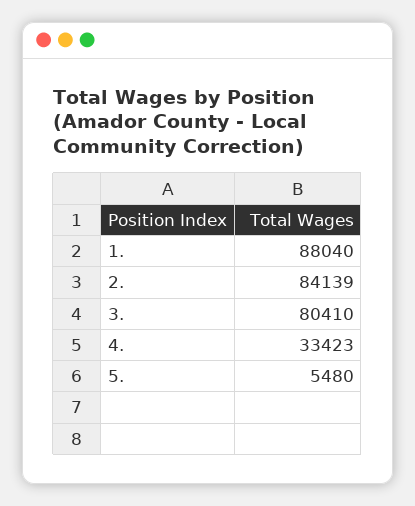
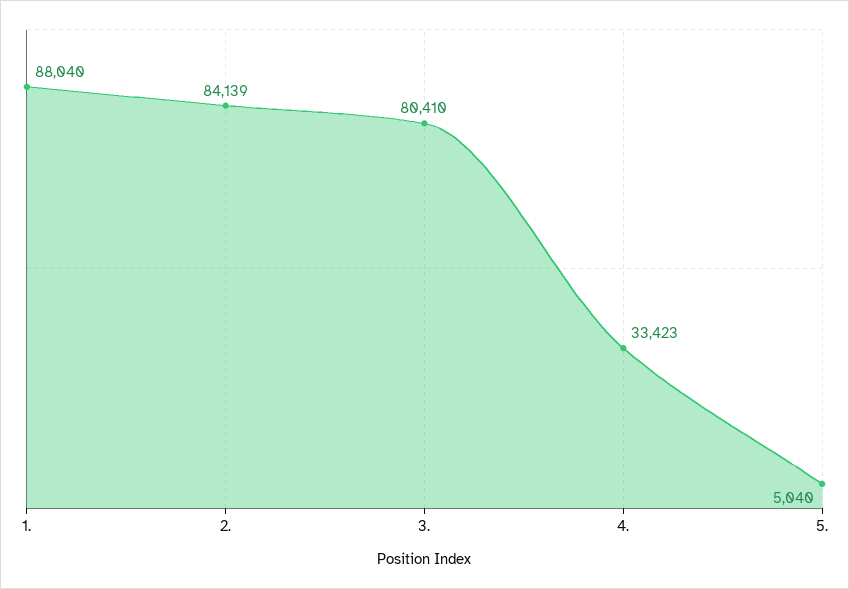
5.: 5480 -> 5040

